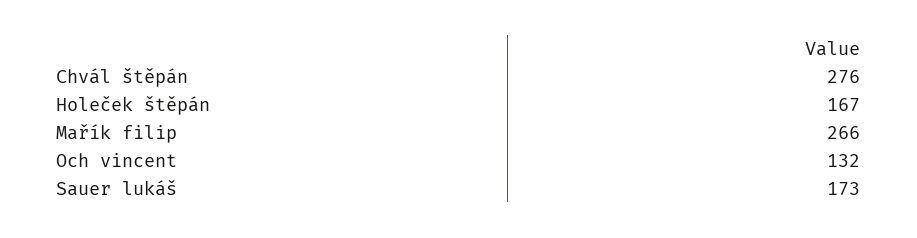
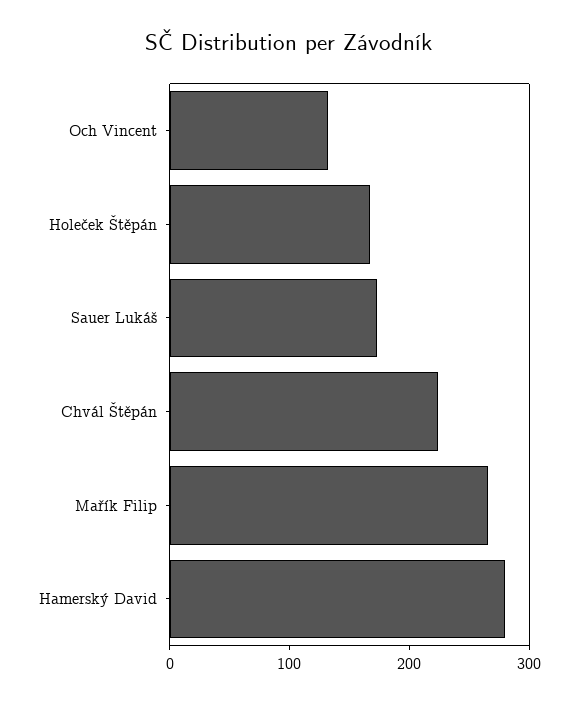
Chvál štěpán: 276 -> 220
Hamerský David: none -> 280

